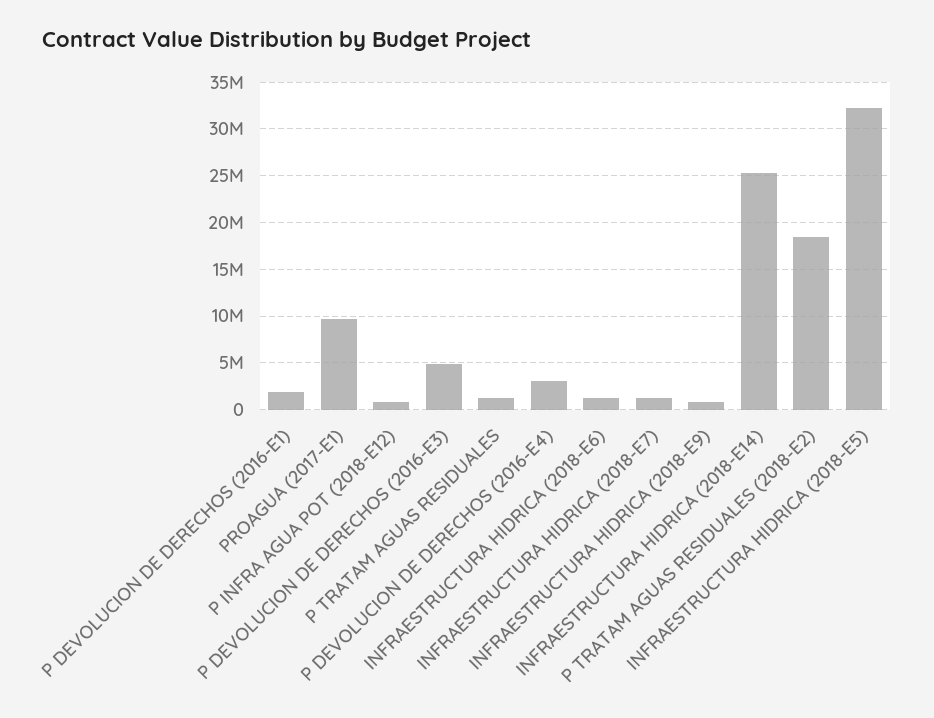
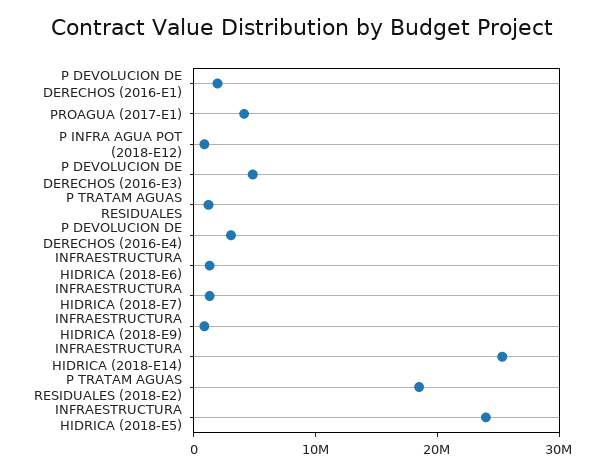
PROAGUA (2017-E1): 10000000 -> 4000000
INFRAESTRUCTURA HIDRICA (2018-E5): 32000000 -> 24000000

